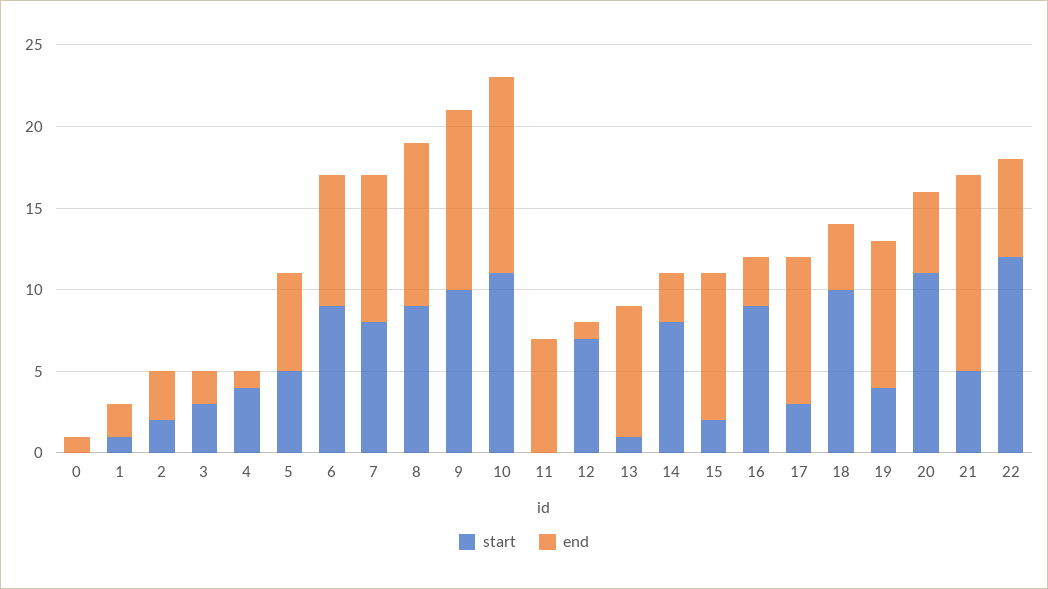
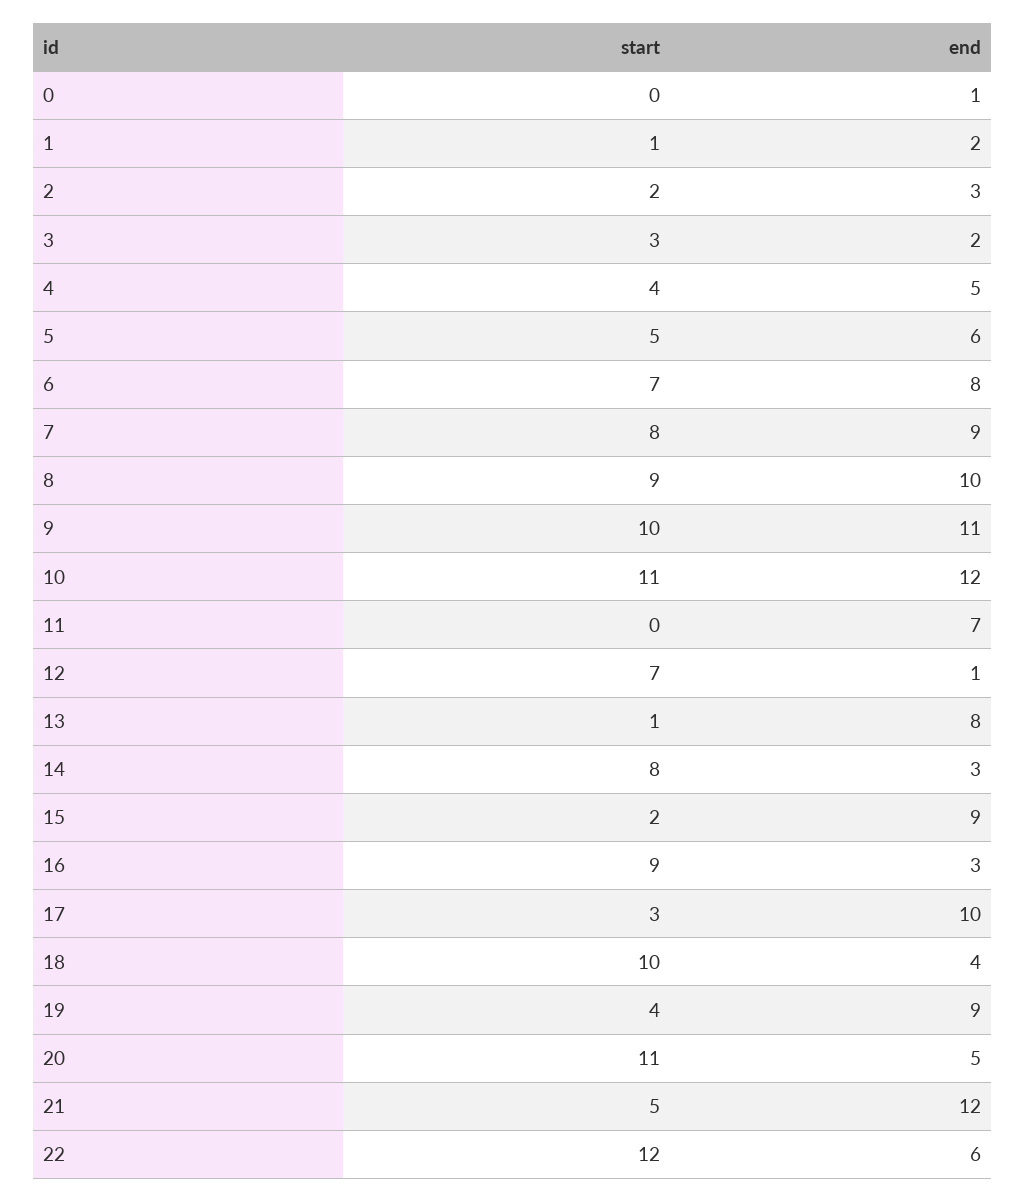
end, 4: 1 -> 5
start, 6: 9 -> 7
end, 17: 9 -> 10

